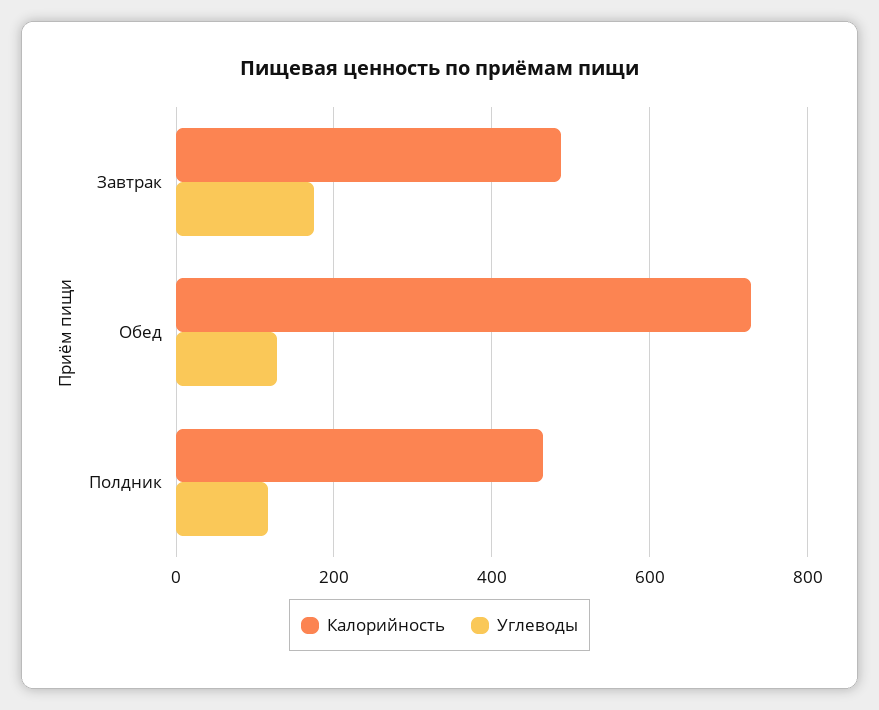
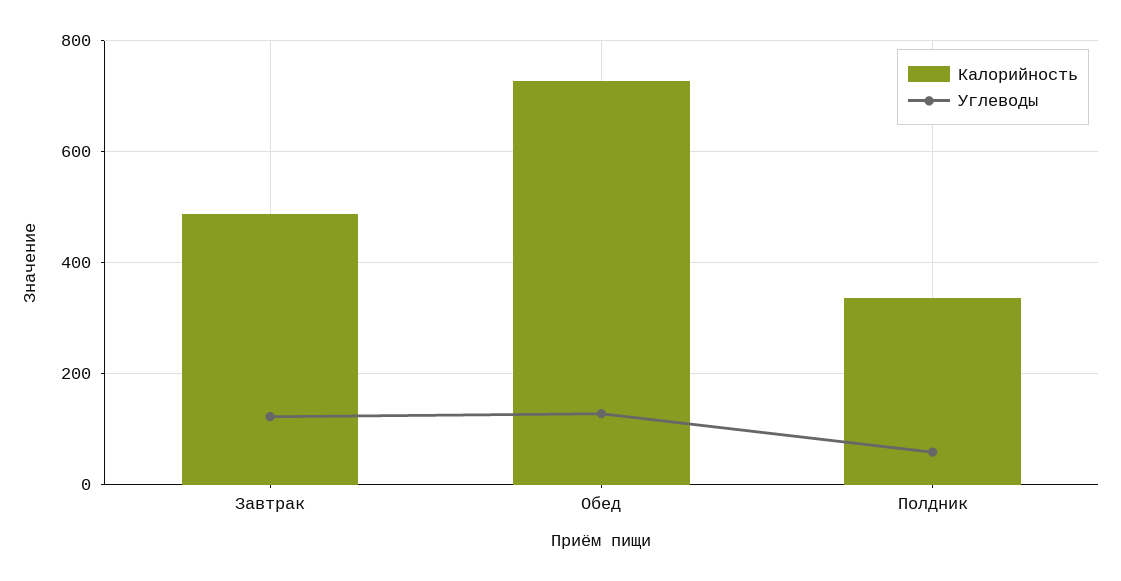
Углеводы, Завтрак: 180 -> 120
Калорийность, Полдник: 460 -> 340
Углеводы, Полдник: 120 -> 60

